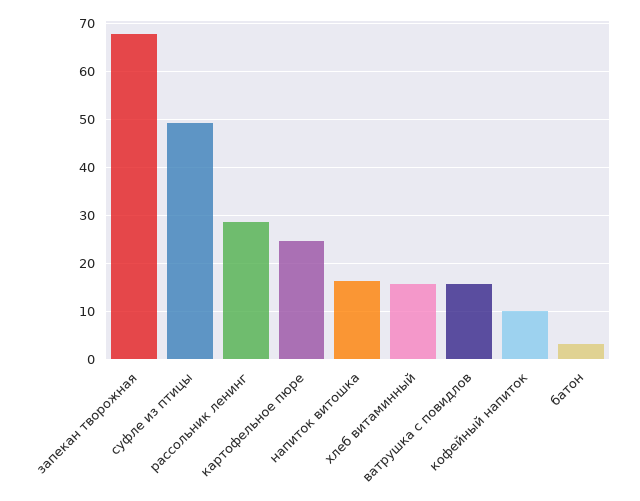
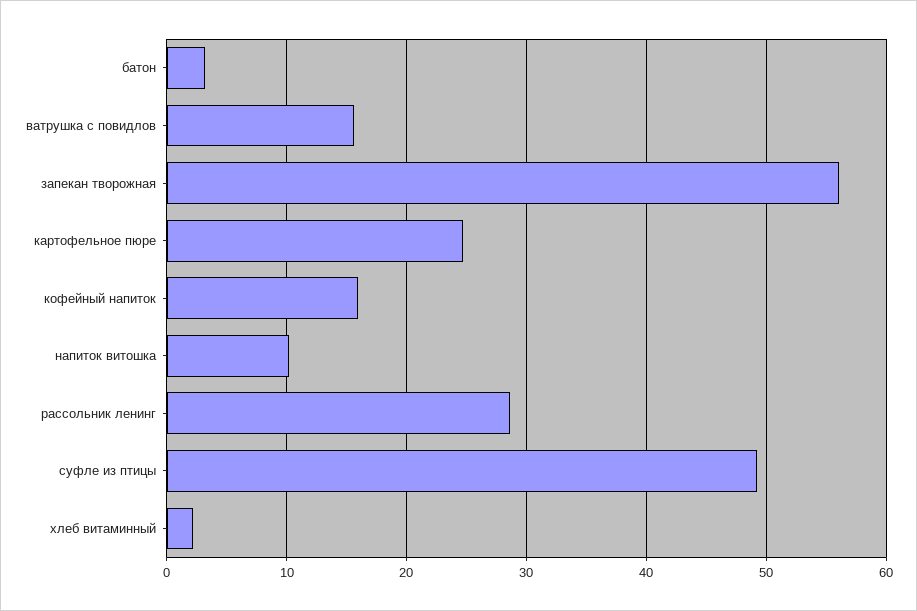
запекан творожная: 68 -> 56
напиток витошка: 16 -> 10
хлеб витаминный: 16 -> 2
кофейный напиток: 10 -> 16

